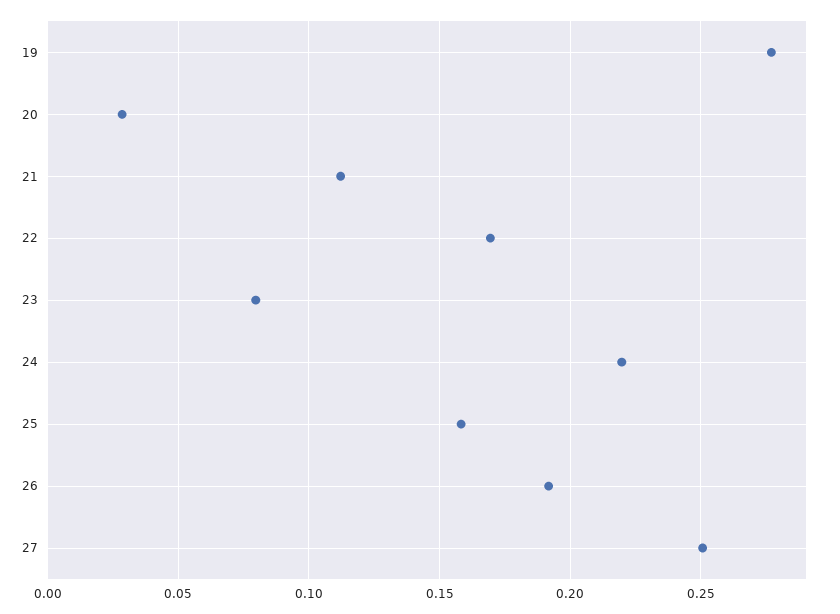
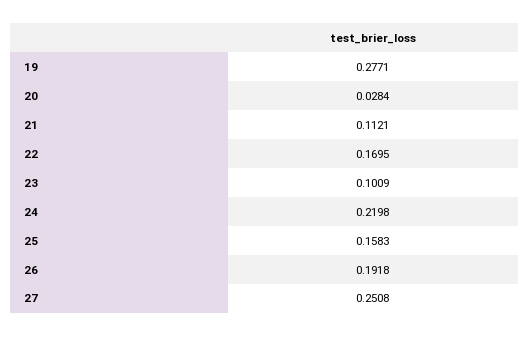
23: 0.08 -> 0.1009

